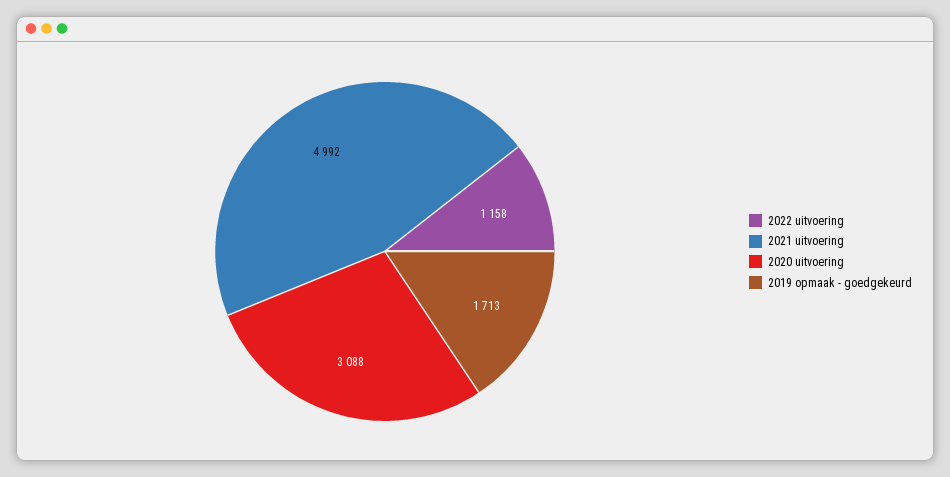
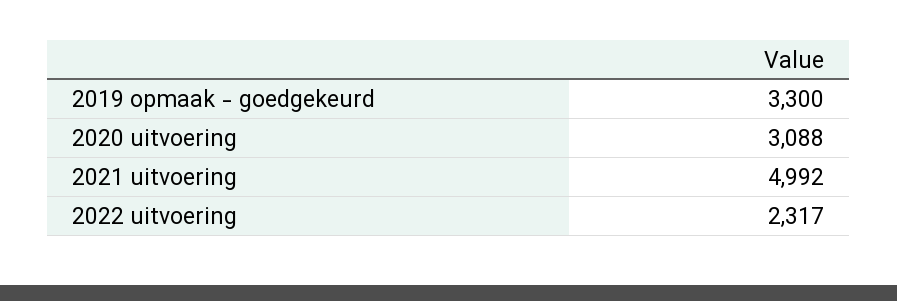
2022 uitvoering: 1158 -> 2317
2019 opmaak - goedgekeurd: 1713 -> 3300

